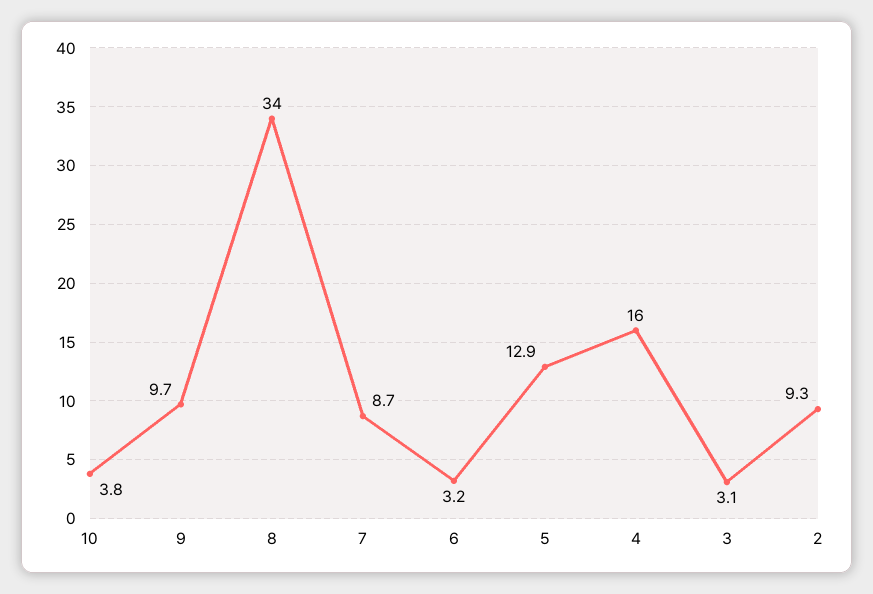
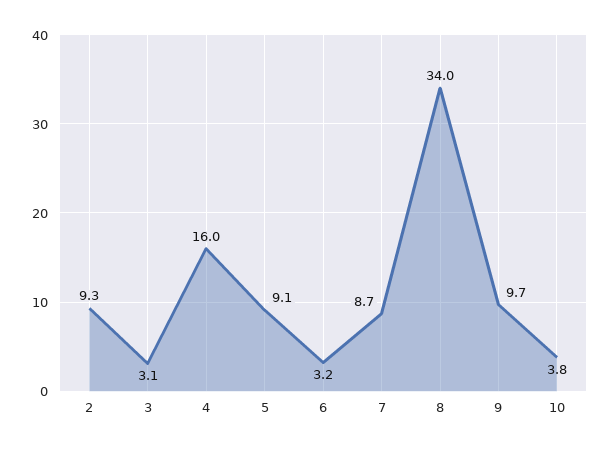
5: 12.9 -> 9.1

